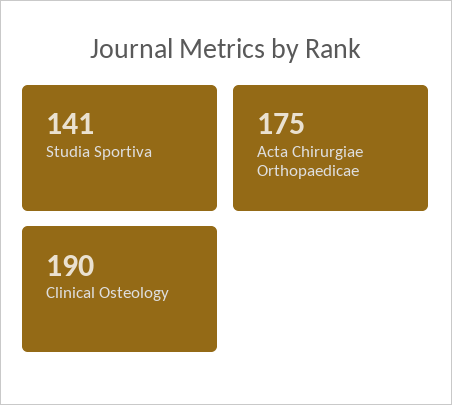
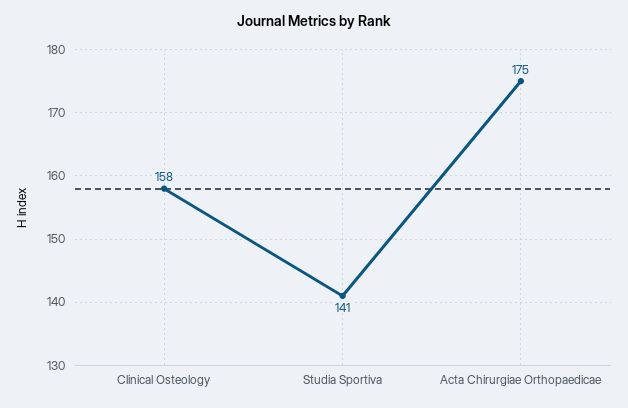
Clinical Osteology: 190 -> 158

